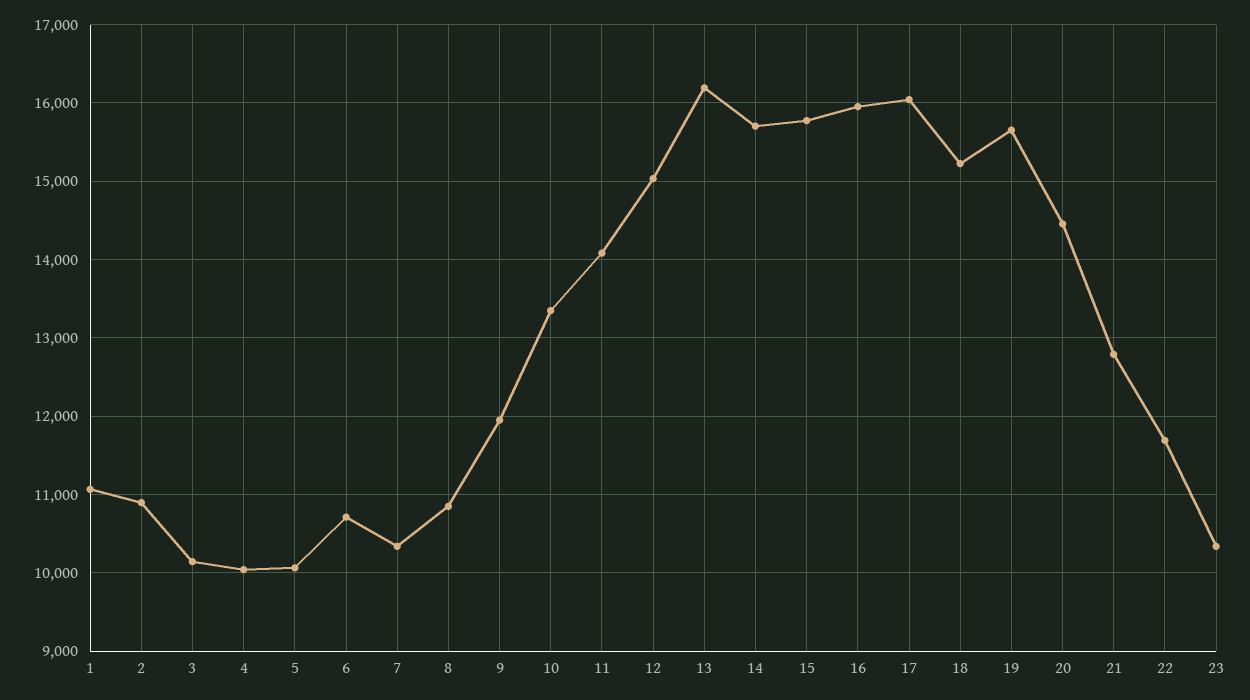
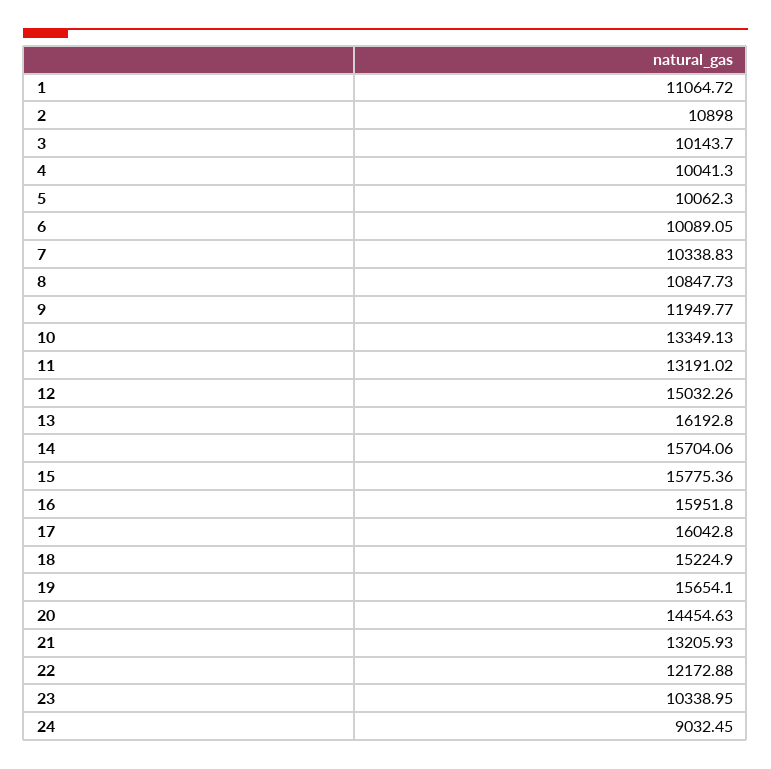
6: 10700 -> 10089.05
11: 14100 -> 13191.02
21: 12800 -> 13205.93
22: 11700 -> 12172.88
24: none -> 9032.45

